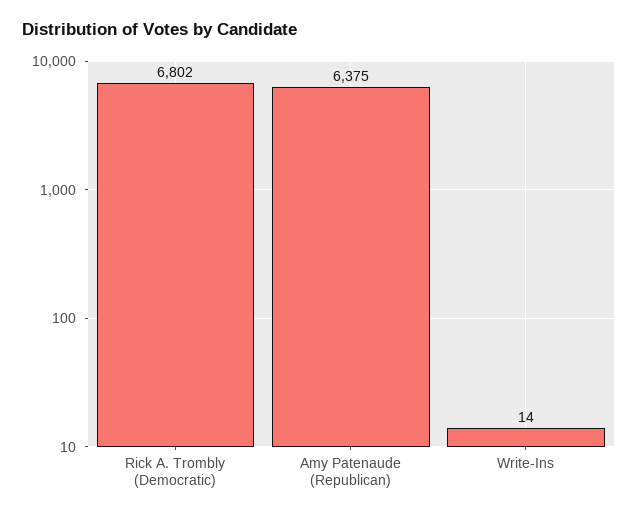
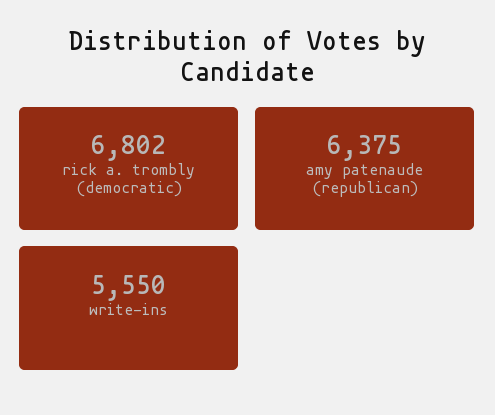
Write-Ins: 14 -> 5550

